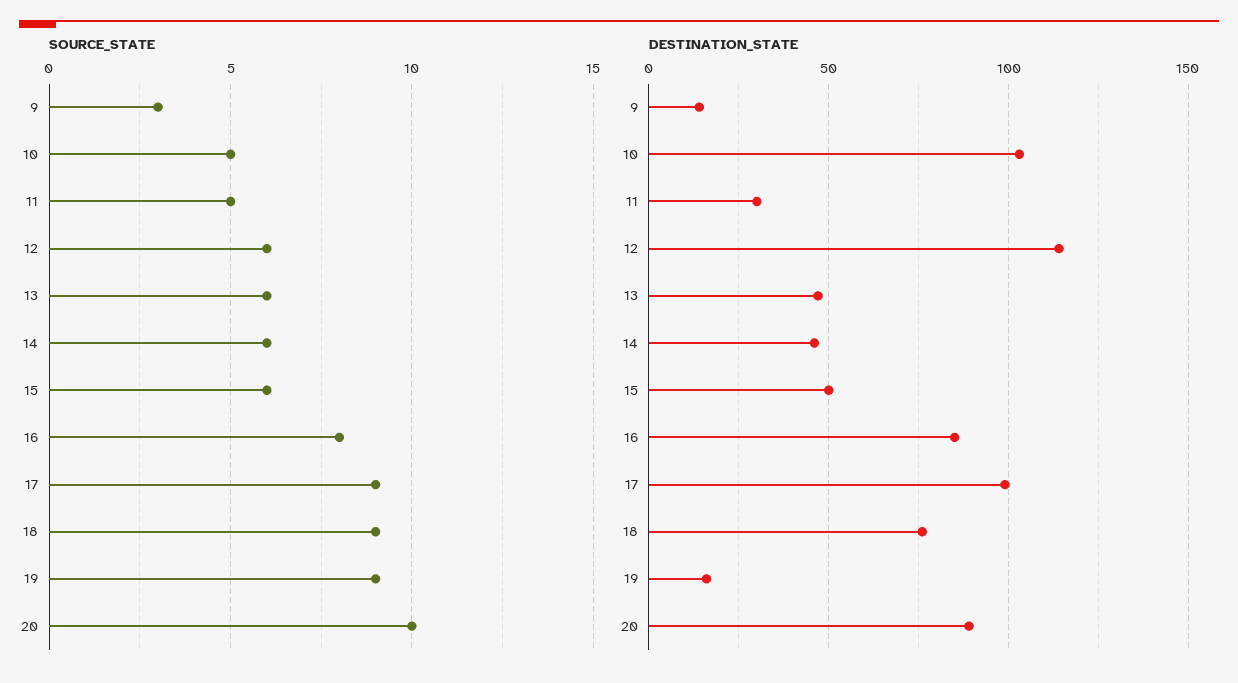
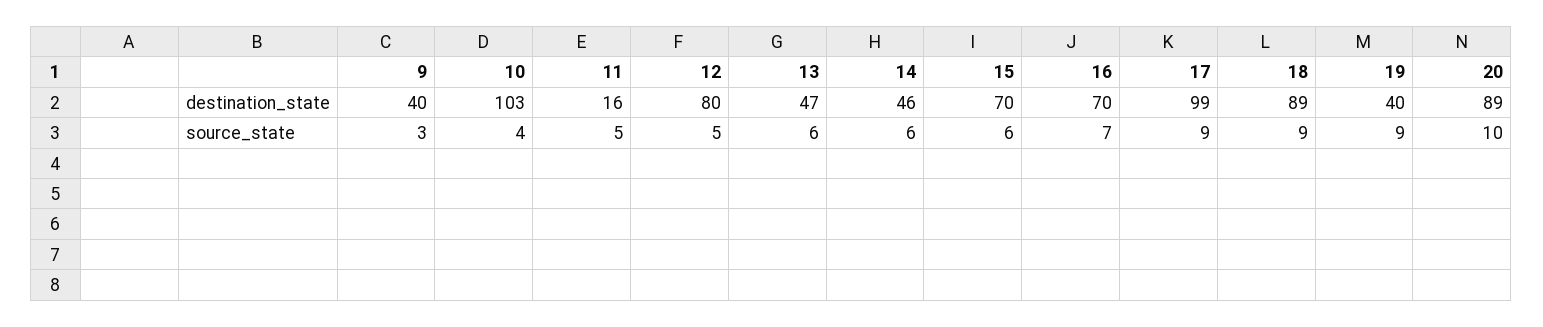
SOURCE_STATE, 10: 5 -> 4
SOURCE_STATE, 12: 6 -> 5
SOURCE_STATE, 16: 8 -> 7
DESTINATION_STATE, 9: 15 -> 40
DESTINATION_STATE, 11: 30 -> 16
DESTINATION_STATE, 12: 115 -> 80
DESTINATION_STATE, 15: 50 -> 70
DESTINATION_STATE, 16: 85 -> 70
DESTINATION_STATE, 18: 75 -> 89
DESTINATION_STATE, 19: 15 -> 40

